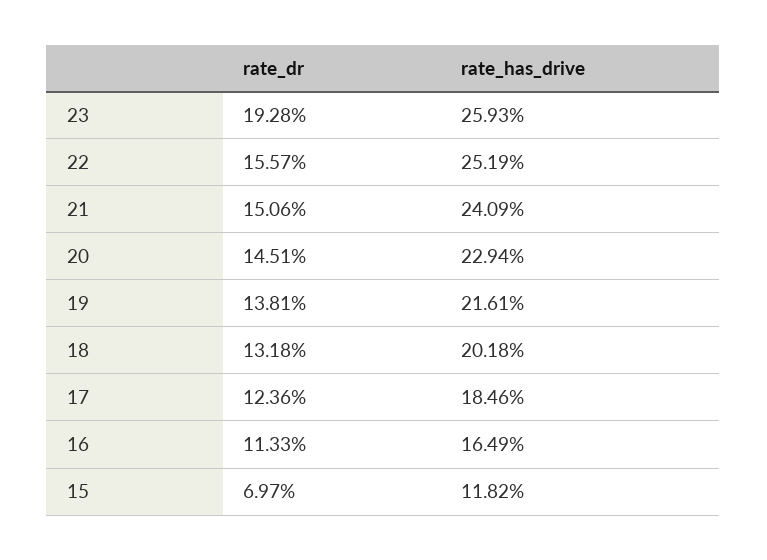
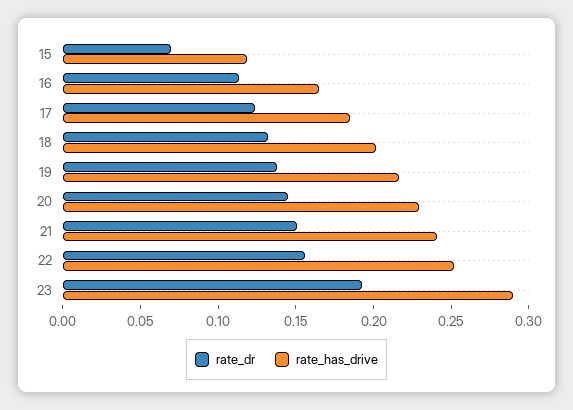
rate_has_drive, 23: 0.2593 -> 0.29

